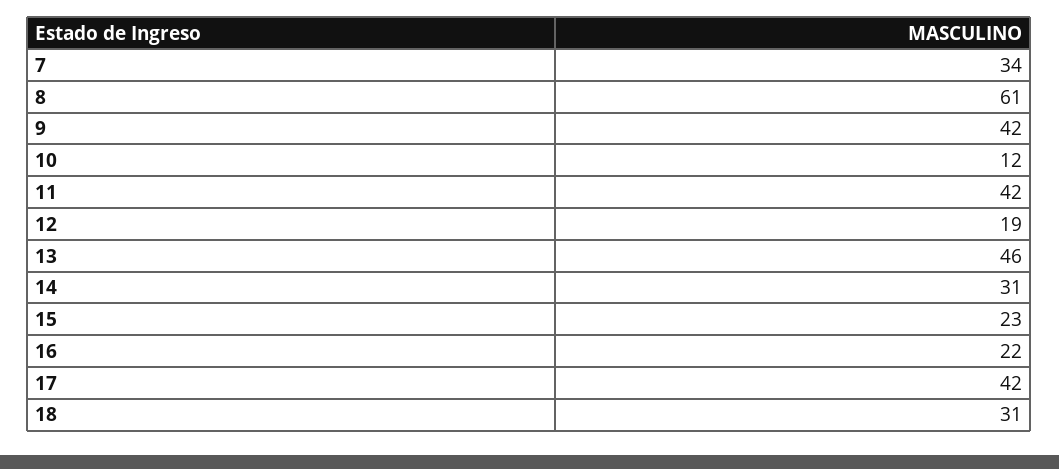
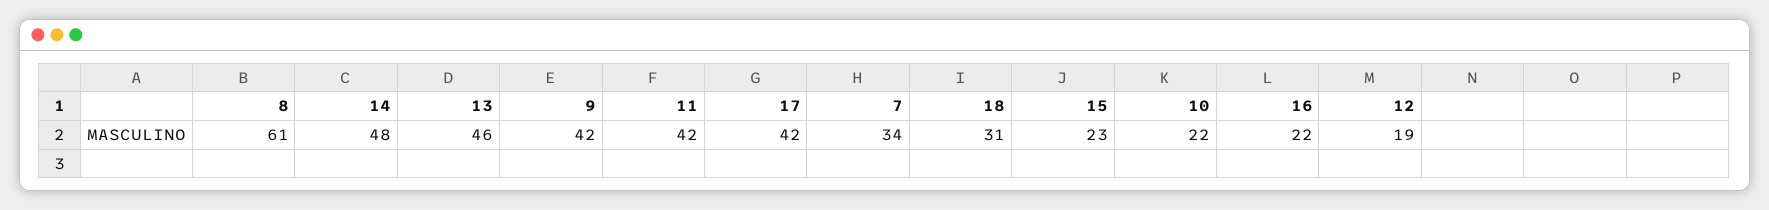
10: 12 -> 22
14: 31 -> 48

